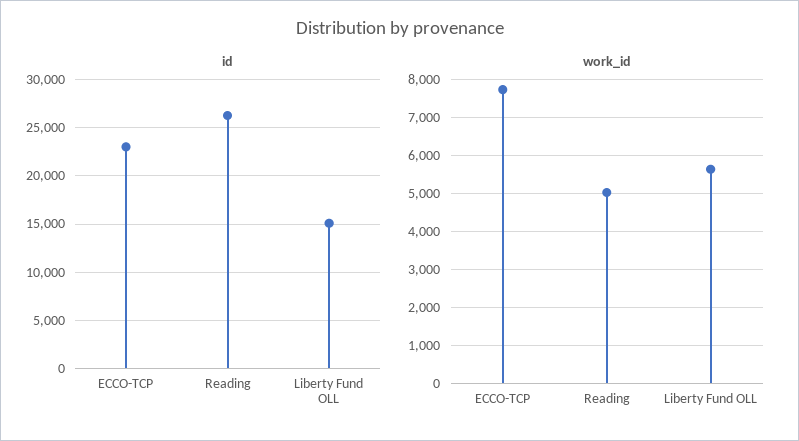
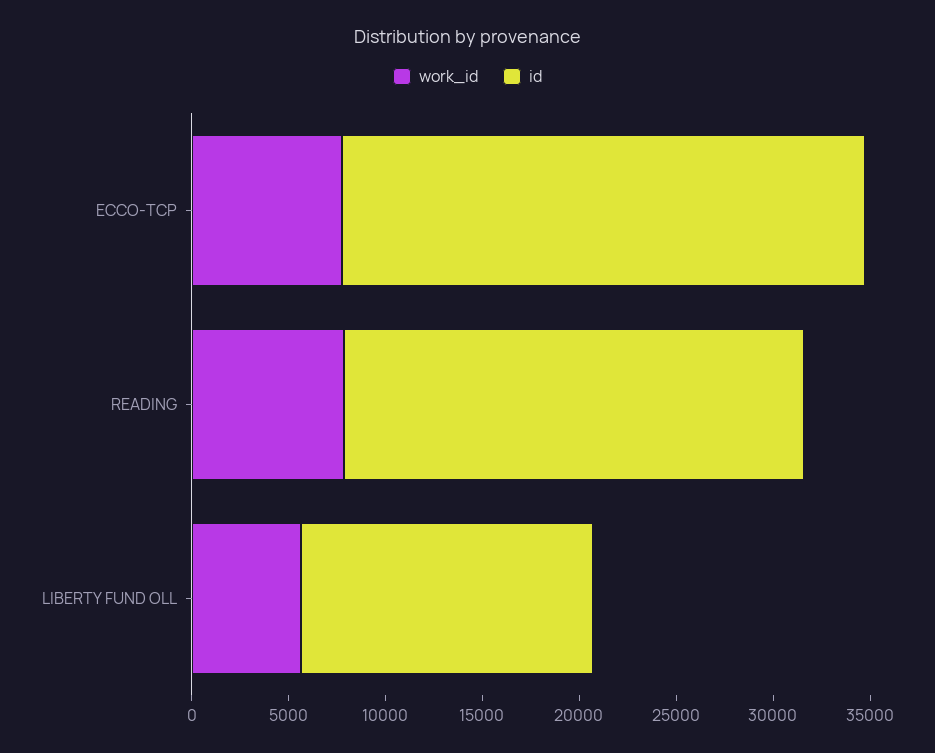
id, ECCO-TCP: 23000 -> 27000
id, Reading: 26000 -> 24000
work_id, Reading: 5000 -> 8000

